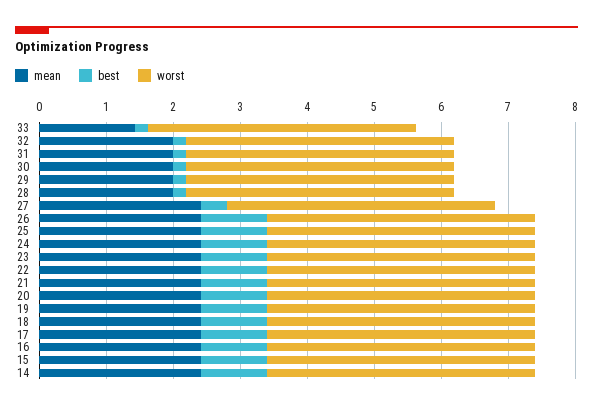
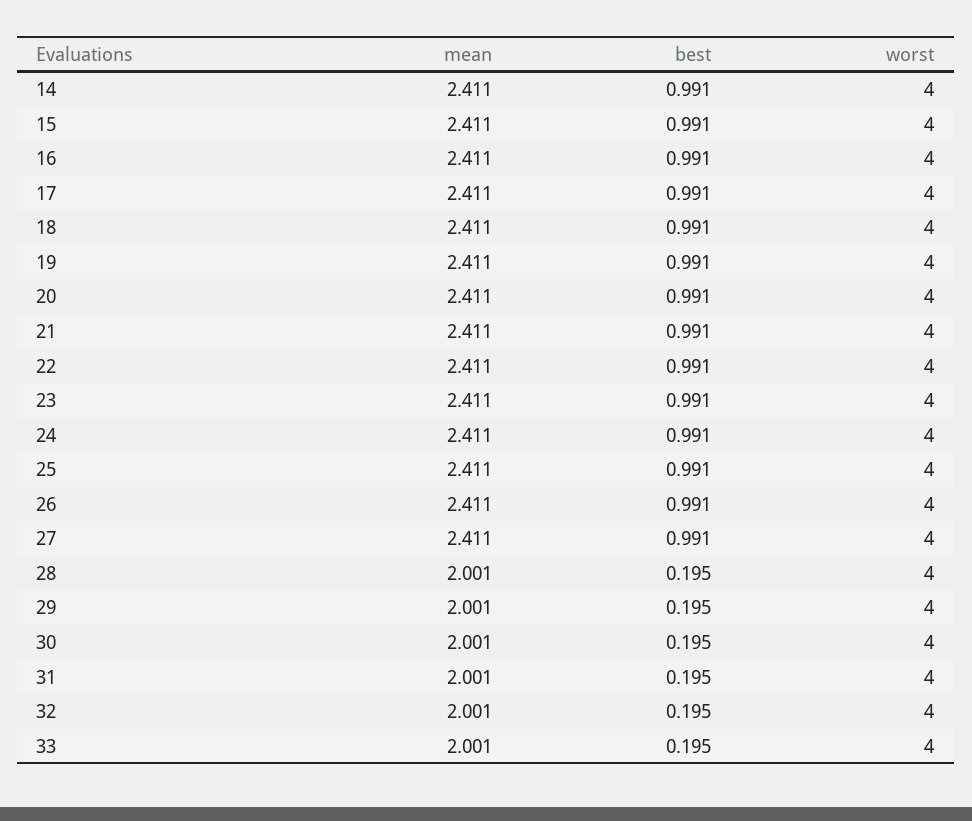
mean, 33: 1.4 -> 2.001
best, 27: 0.4 -> 0.991

